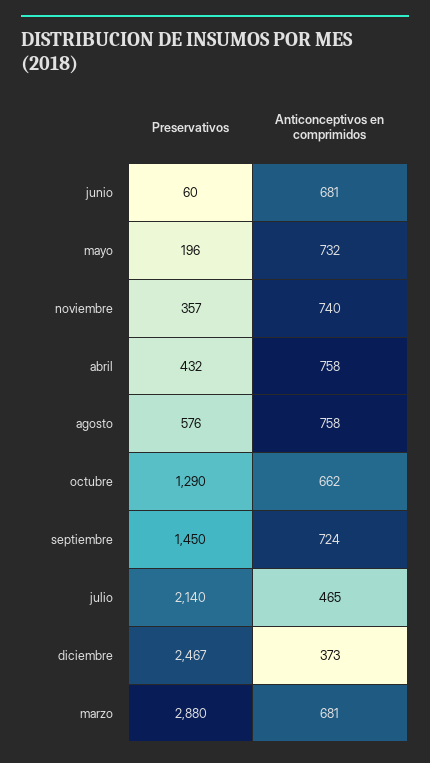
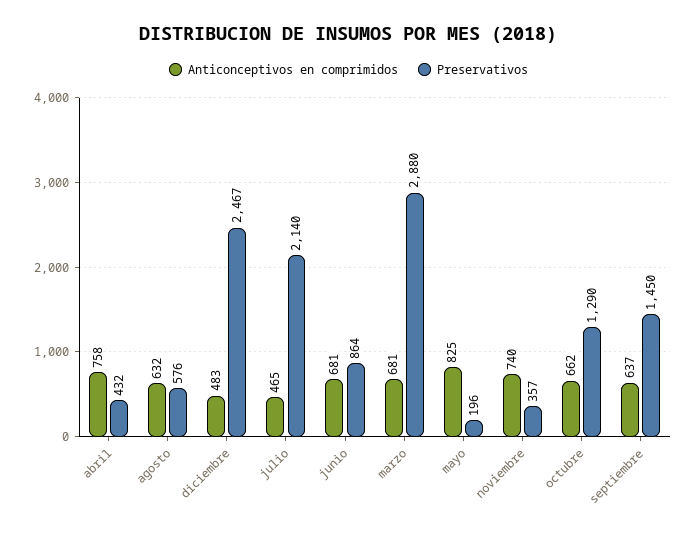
Preservativos, junio: 60 -> 864
Anticonceptivos en comprimidos, mayo: 732 -> 825
Anticonceptivos en comprimidos, agosto: 758 -> 632
Anticonceptivos en comprimidos, septiembre: 724 -> 637
Anticonceptivos en comprimidos, diciembre: 373 -> 483

